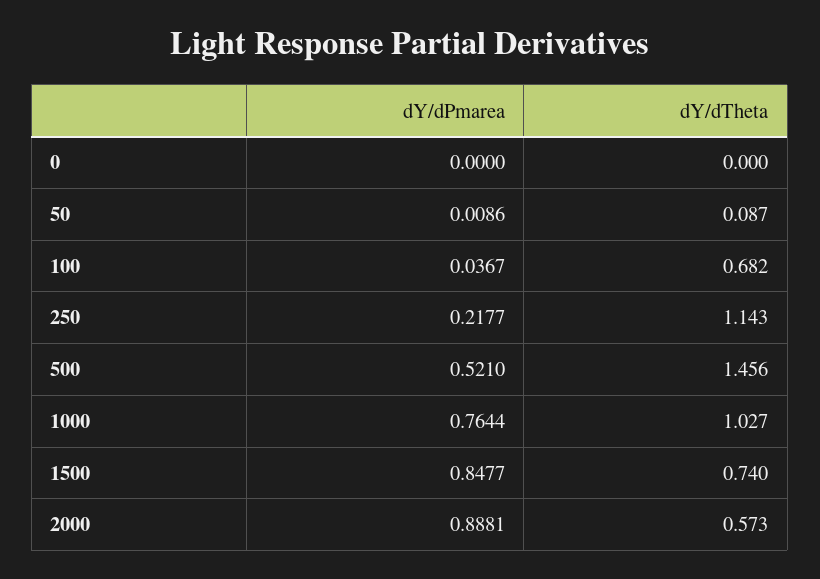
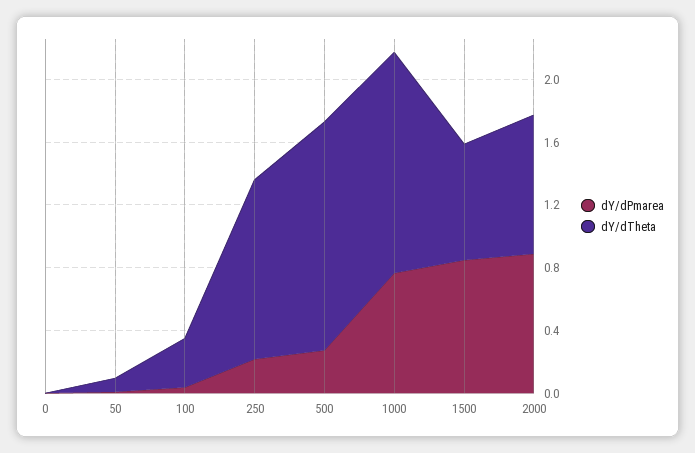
dY/dTheta, 100: 0.682 -> 0.3
dY/dPmarea, 500: 0.521 -> 0.3
dY/dTheta, 1000: 1.027 -> 1.4
dY/dTheta, 2000: 0.573 -> 0.9

